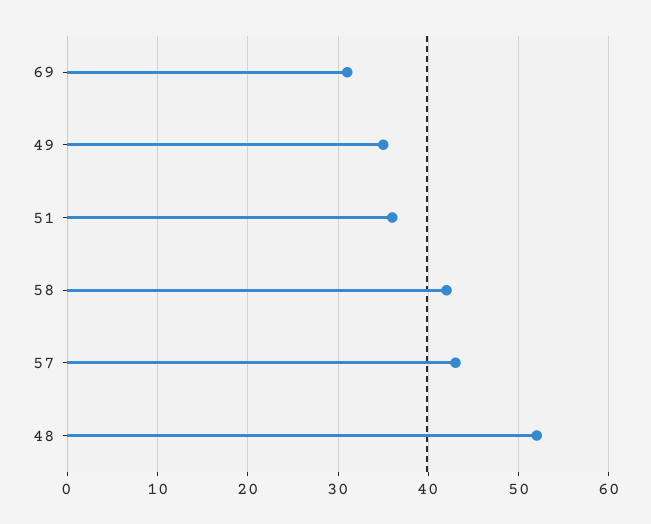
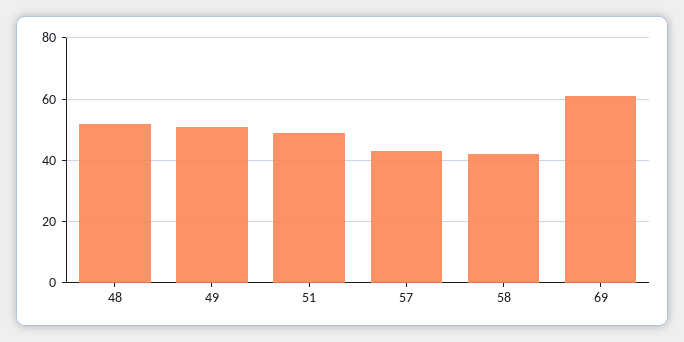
69: 31 -> 60
49: 35 -> 50
51: 36 -> 50

